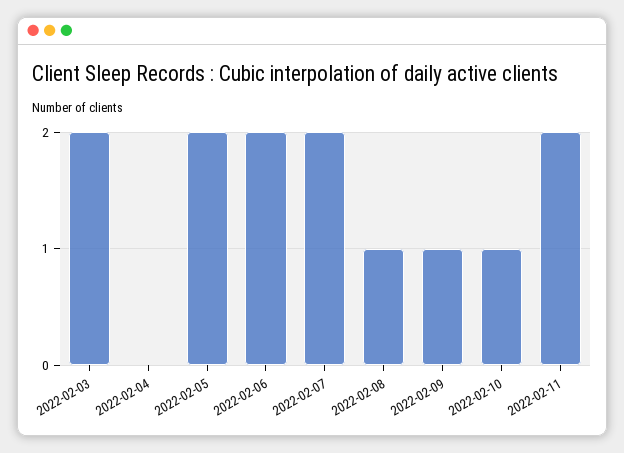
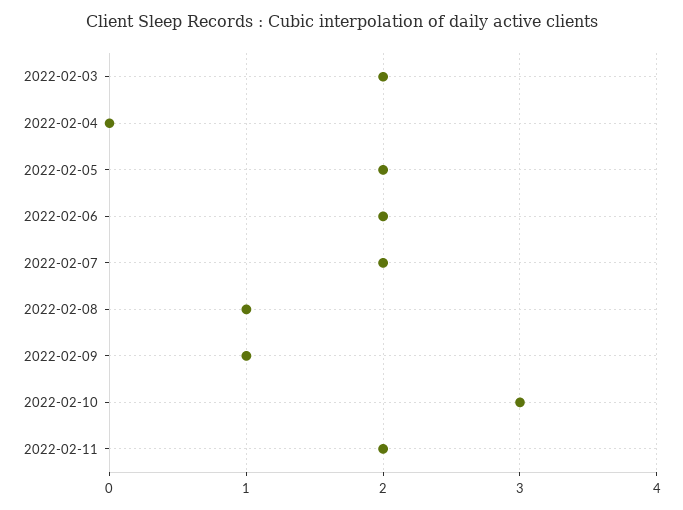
2022-02-10: 1 -> 3

